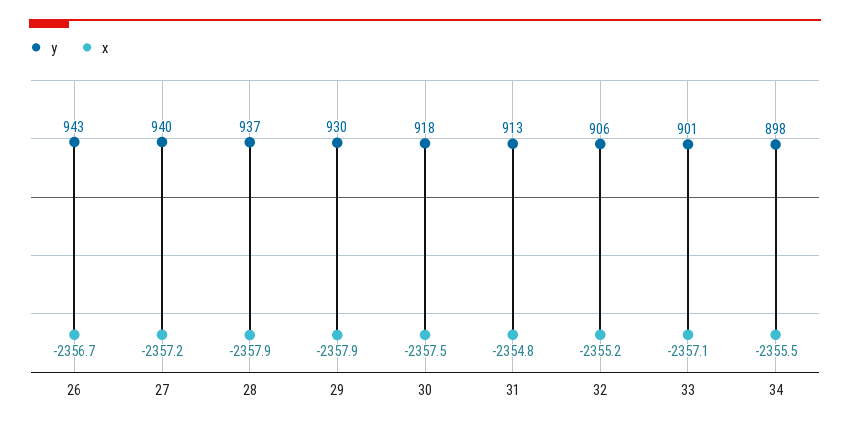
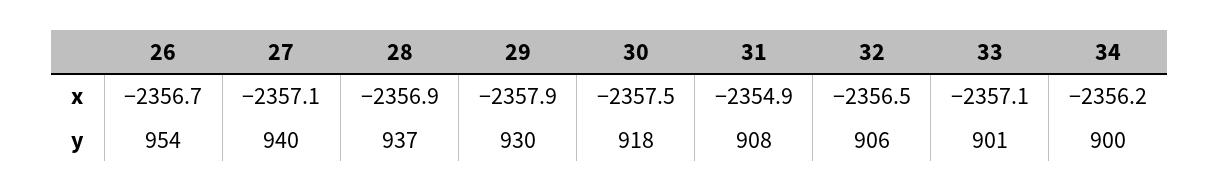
y, 26: 943 -> 954
x, 27: -2357.2 -> -2357.1
x, 28: -2357.9 -> -2356.9
y, 31: 913 -> 908
x, 31: -2354.8 -> -2354.9
x, 32: -2355.2 -> -2356.5
y, 34: 898 -> 900
x, 34: -2355.5 -> -2356.2

